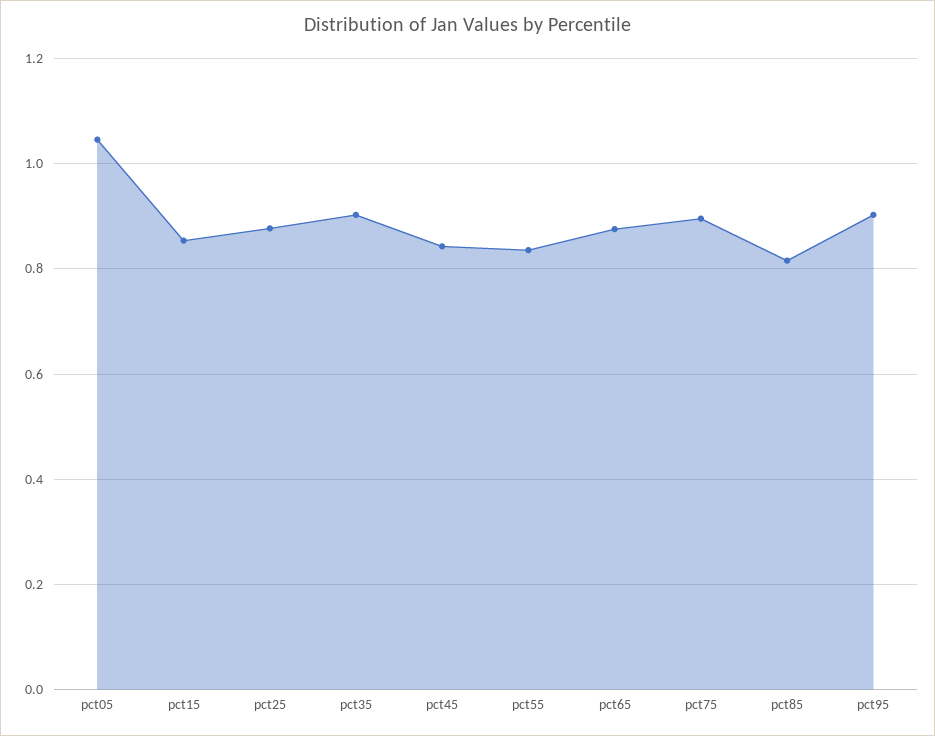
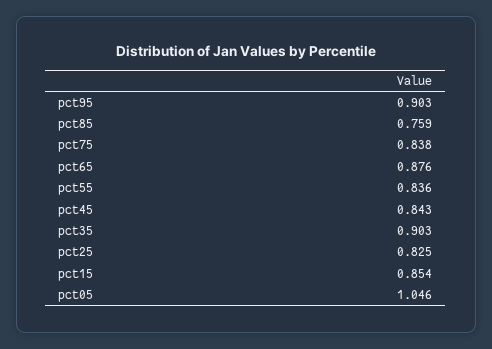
pct25: 0.88 -> 0.825
pct75: 0.9 -> 0.838
pct85: 0.82 -> 0.759

